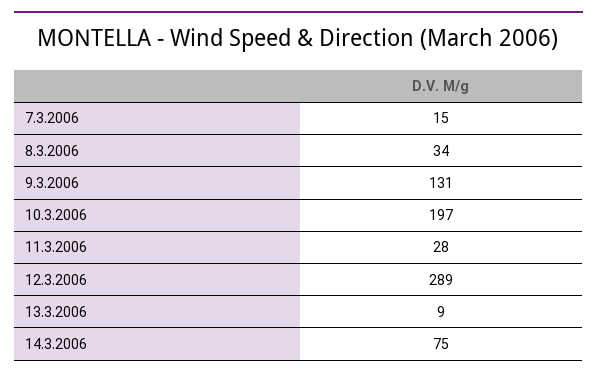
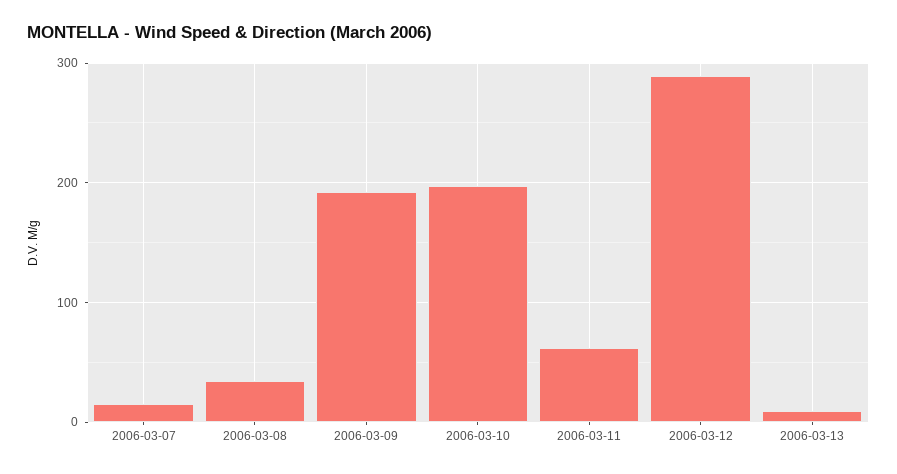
9.3.2006: 131 -> 190
11.3.2006: 28 -> 60
14.3.2006: 75 -> none

